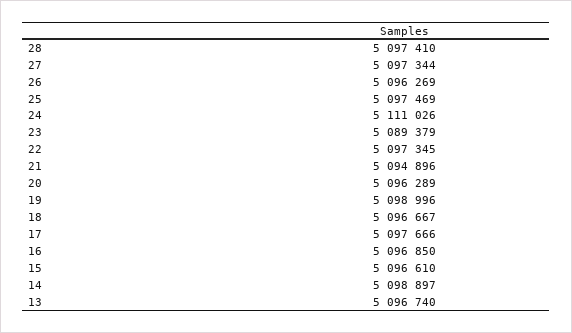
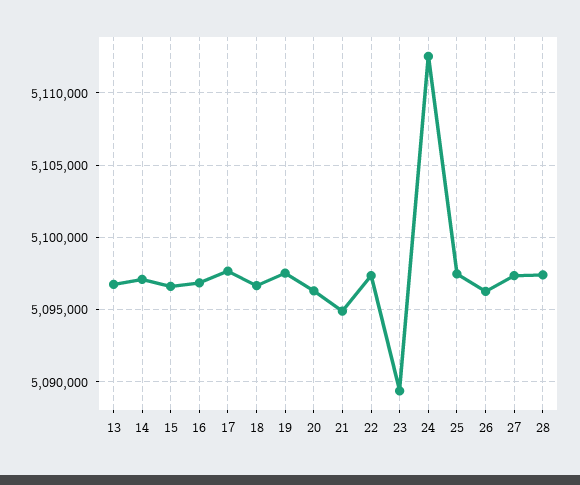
24: 5111026 -> 5112500
19: 5098996 -> 5097500
14: 5098897 -> 5097000

